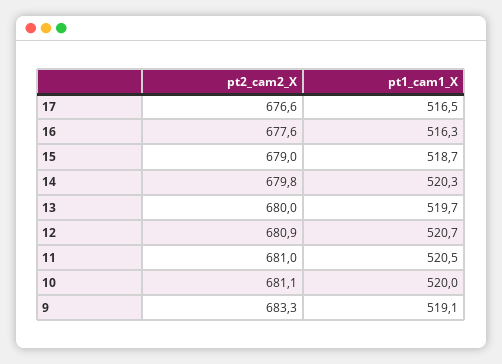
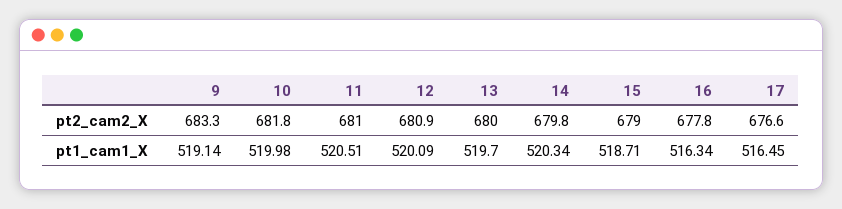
pt2_cam2_X, 16: 677.6 -> 677.8
pt1_cam1_X, 12: 520.7 -> 520.09
pt2_cam2_X, 10: 681.1 -> 681.8

